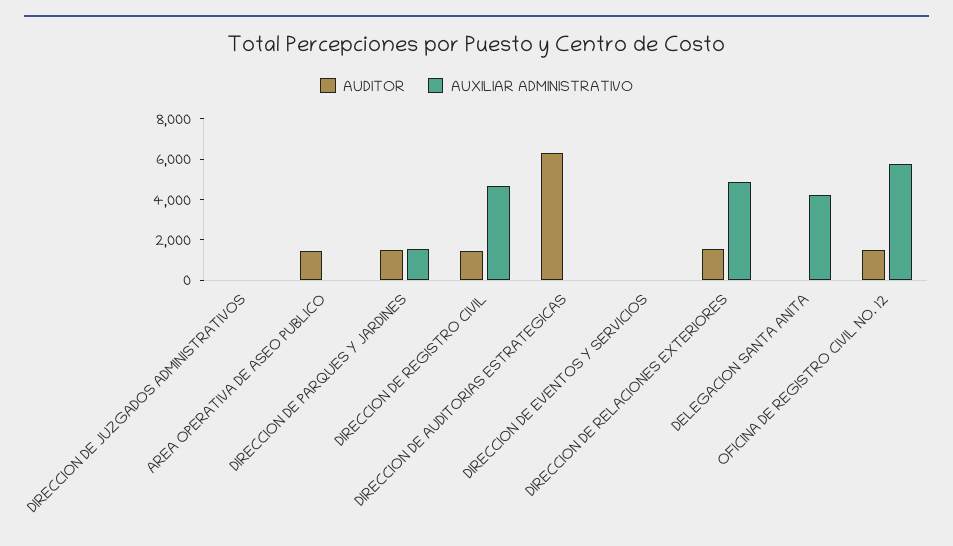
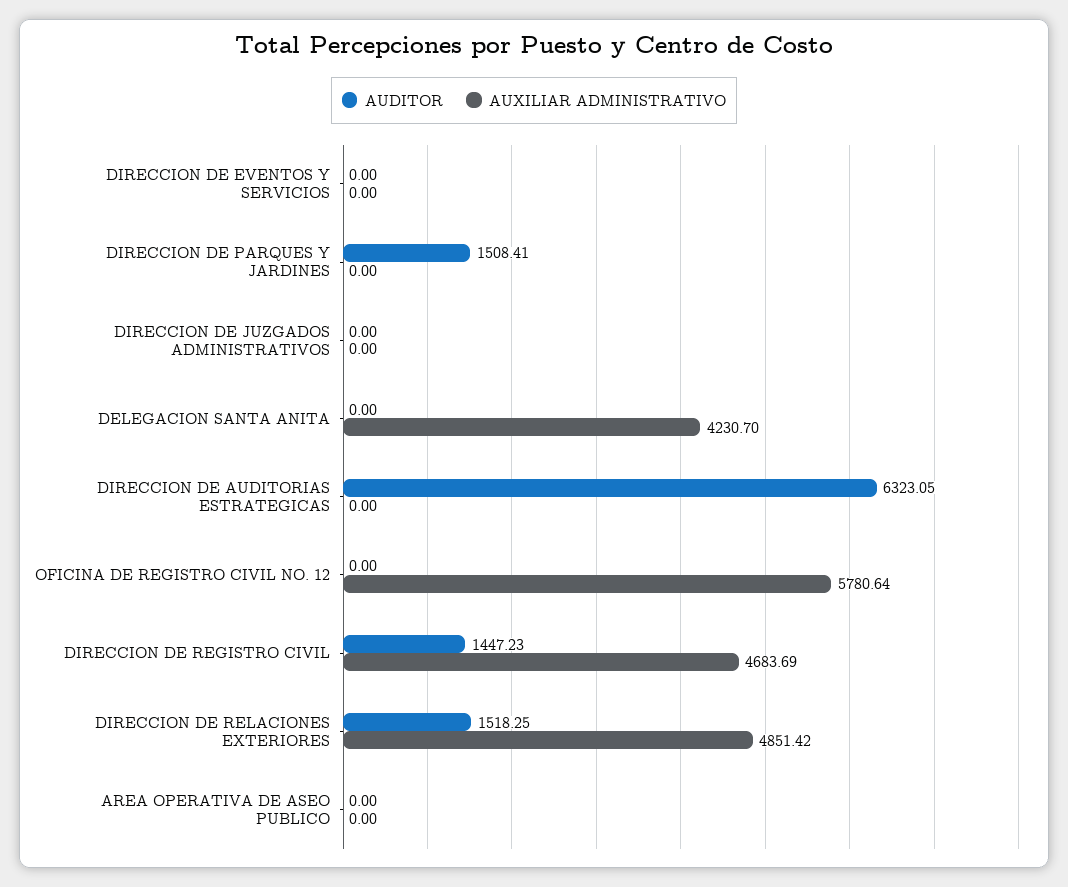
AUDITOR, AREA OPERATIVA DE ASEO PUBLICO: 1500 -> 0
AUXILIAR ADMINISTRATIVO, DIRECCION DE PARQUES Y JARDINES: 1500 -> 0
AUDITOR, OFICINA DE REGISTRO CIVIL NO. 12: 1500 -> 0

